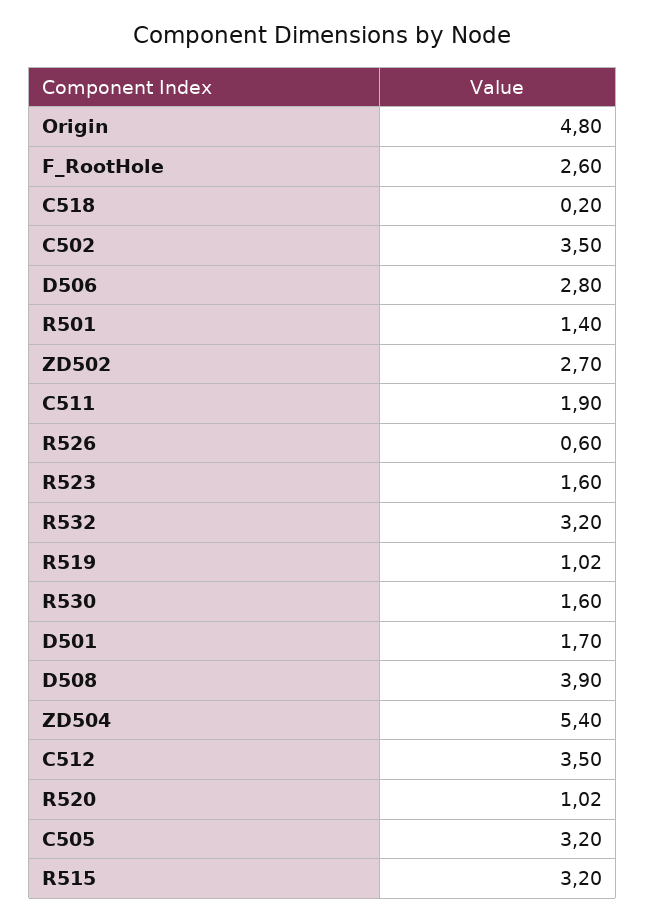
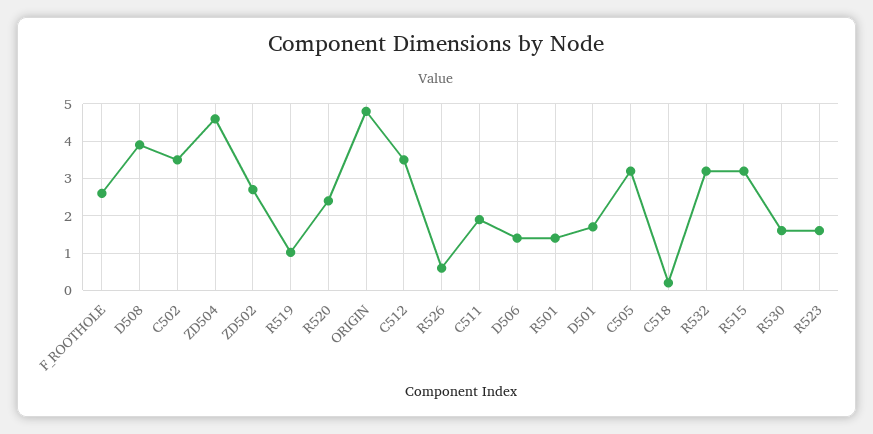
D506: 2.8 -> 1.4
ZD504: 5.4 -> 4.6
R520: 1.02 -> 2.4

